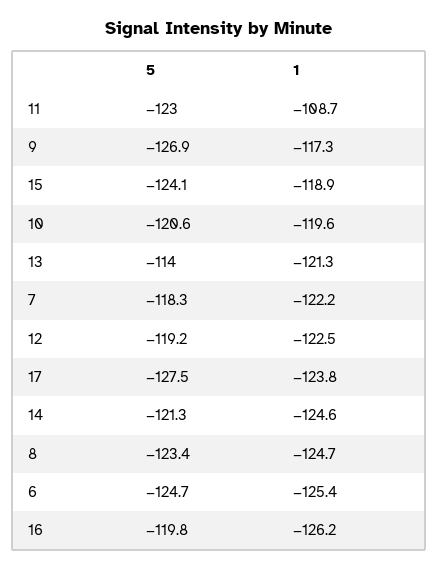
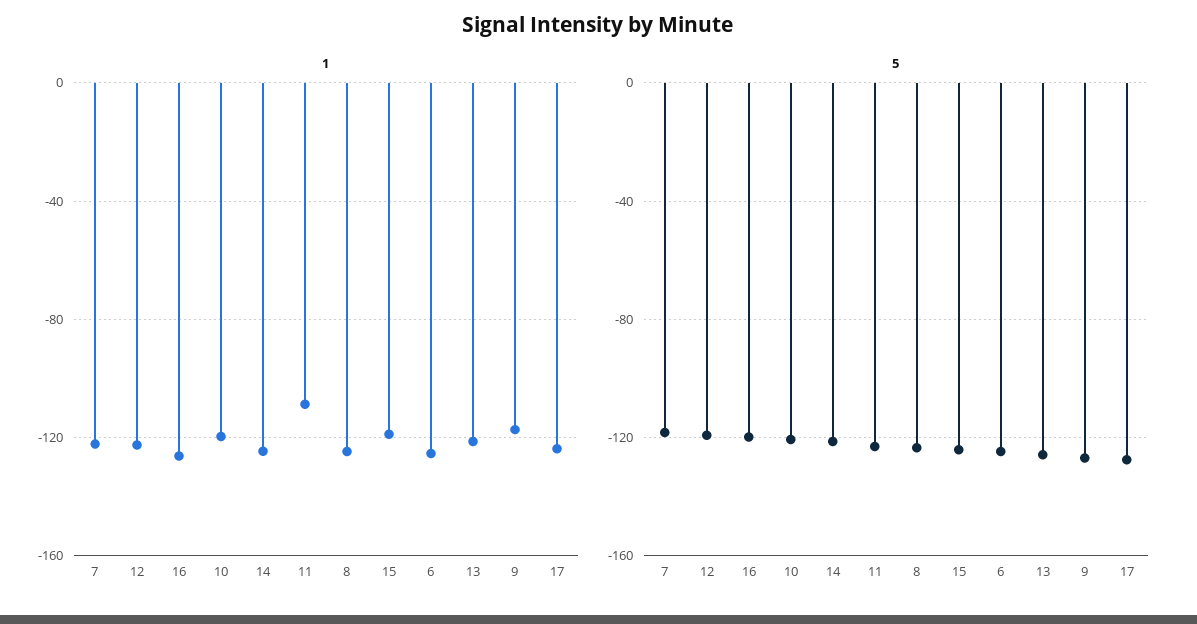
5, 13: -114 -> -125

